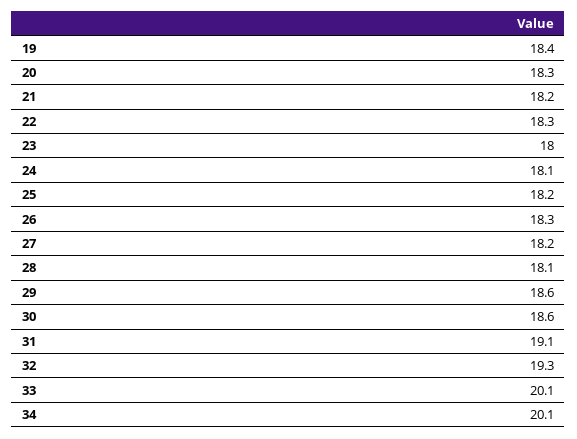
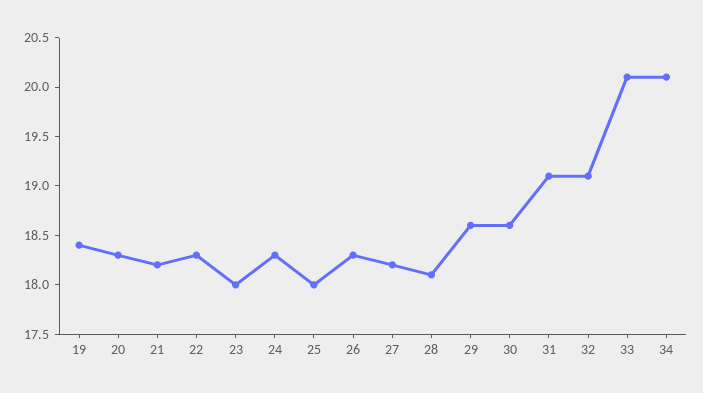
24: 18.1 -> 18.3
25: 18.2 -> 18
32: 19.3 -> 19.1

